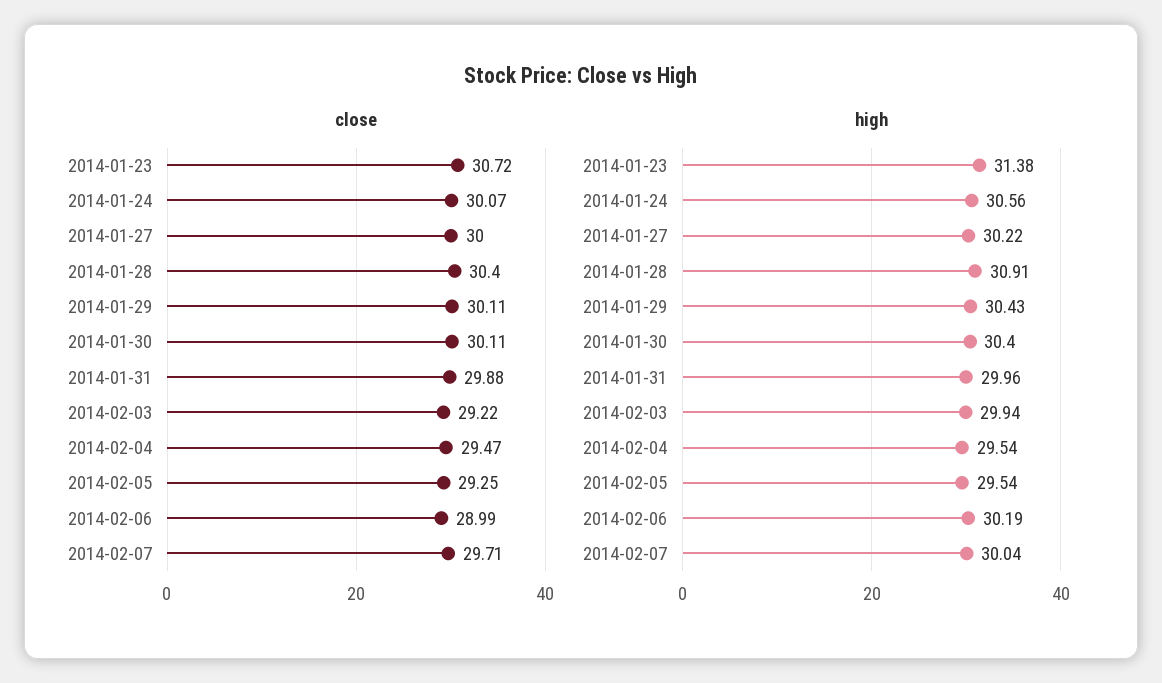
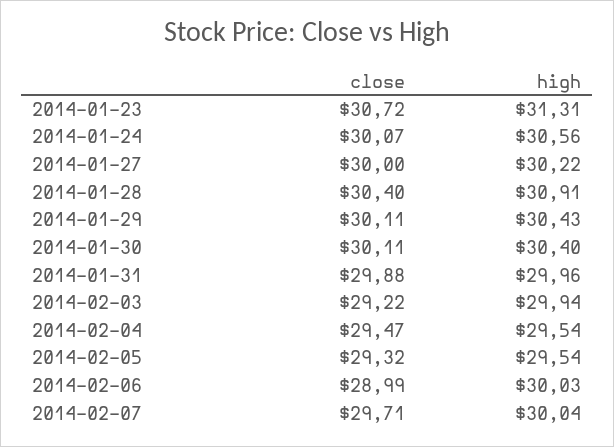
close, 2014-02-05: 29.25 -> 29.32
high, 2014-01-23: 31.38 -> 31.31
high, 2014-02-06: 30.19 -> 30.03

